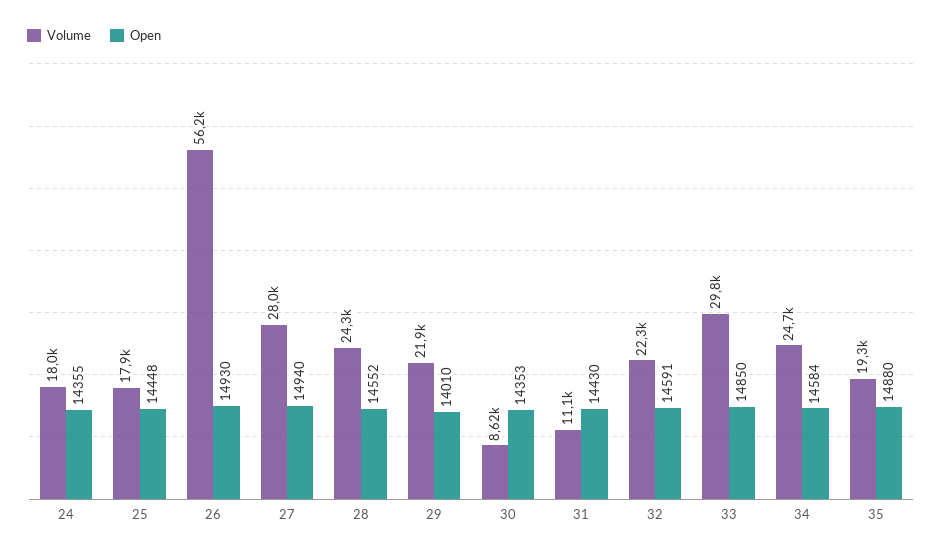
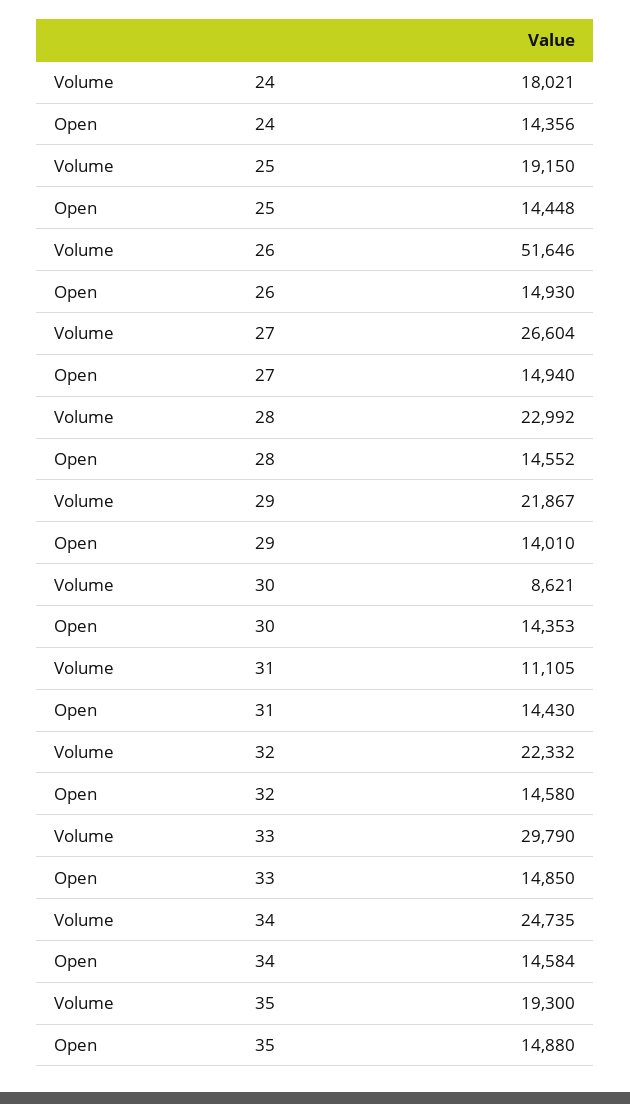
Open, 24: 14355 -> 14356
Volume, 25: 17900 -> 19150
Volume, 26: 56200 -> 51646
Volume, 27: 28000 -> 26604
Volume, 28: 24300 -> 22992
Open, 32: 14591 -> 14580

